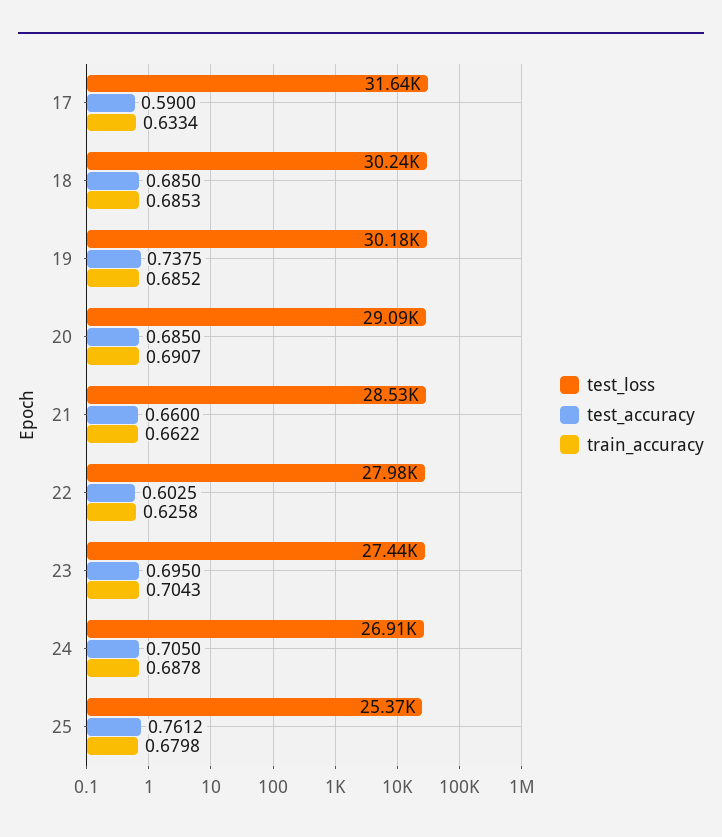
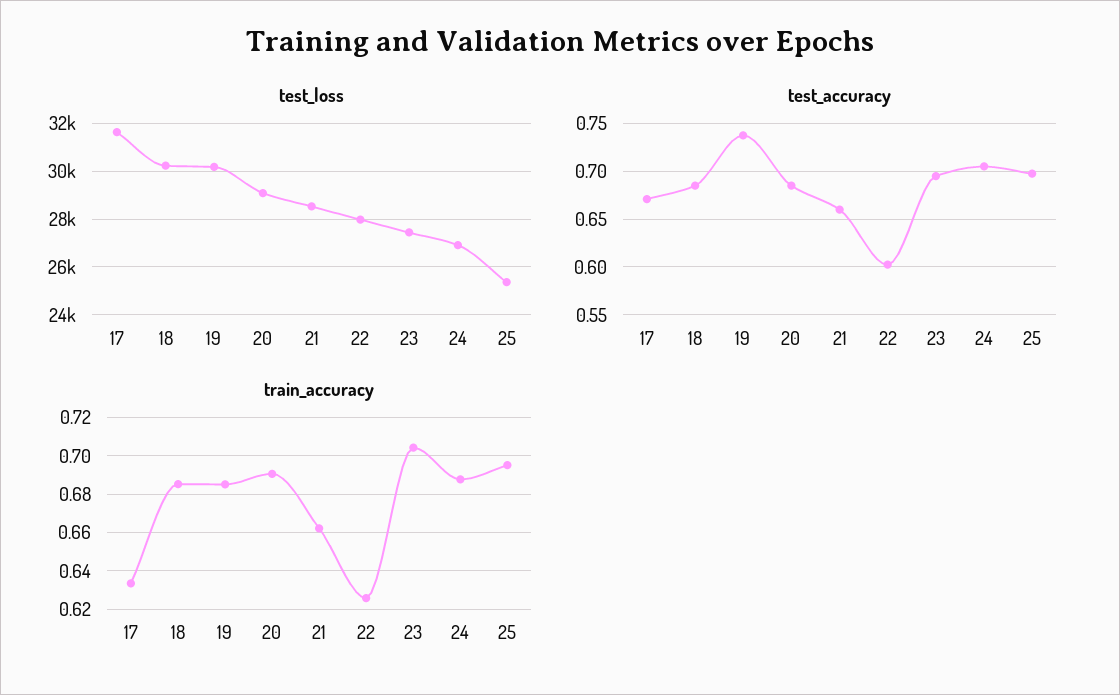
test_accuracy, 17: 0.59 -> 0.67
test_accuracy, 25: 0.7612 -> 0.7
train_accuracy, 25: 0.6798 -> 0.695

